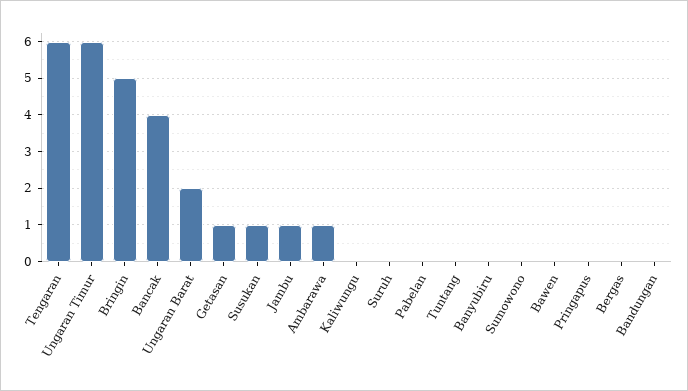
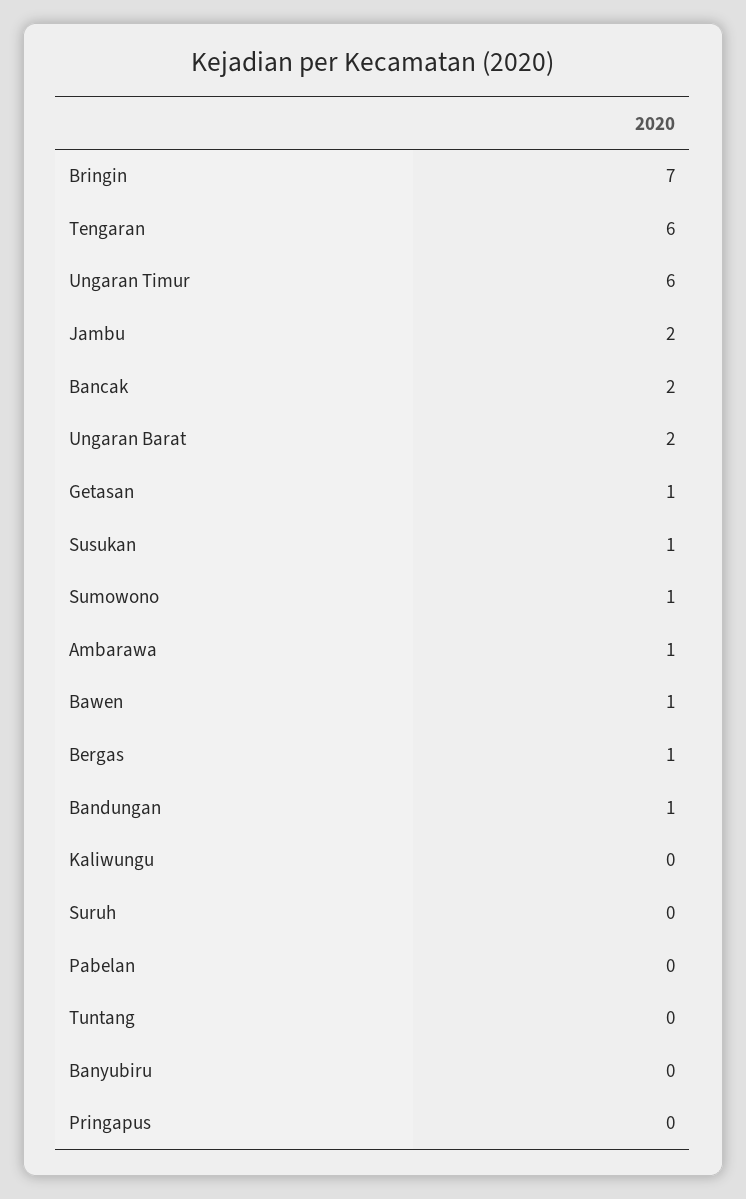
Bringin: 5 -> 7
Bancak: 4 -> 2
Jambu: 1 -> 2
Sumowono: 0 -> 1
Bawen: 0 -> 1
Bergas: 0 -> 1
Bandungan: 0 -> 1

